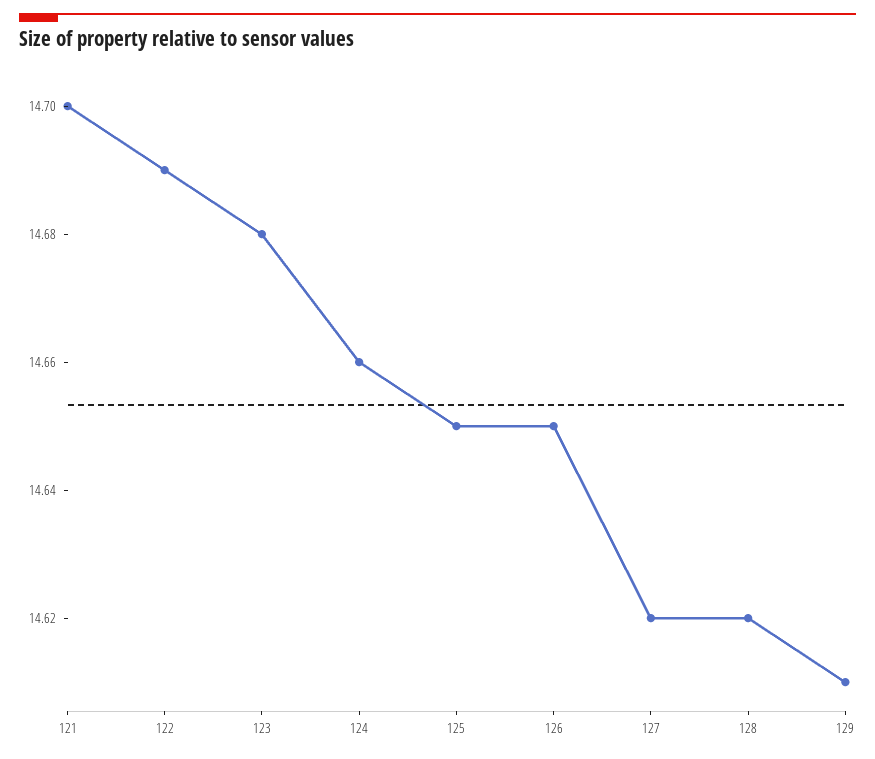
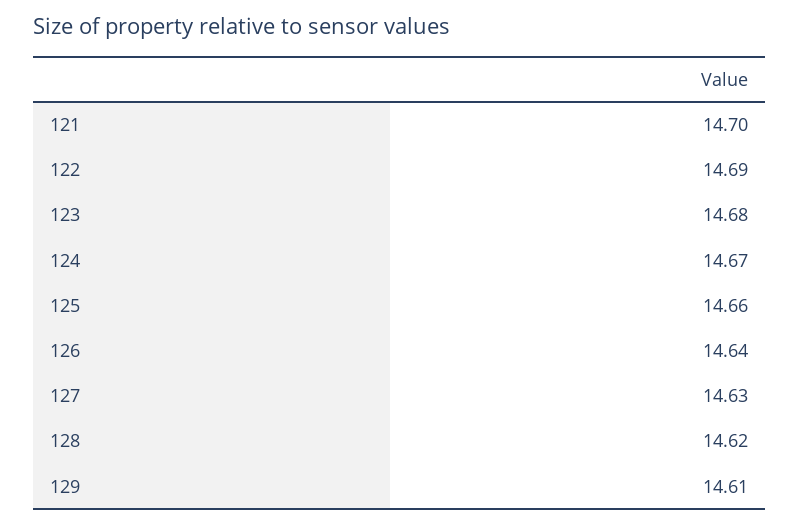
124: 14.66 -> 14.67
125: 14.65 -> 14.66
126: 14.65 -> 14.64
127: 14.62 -> 14.63

